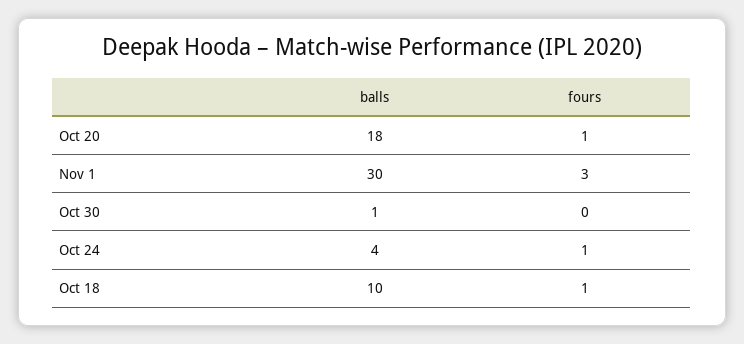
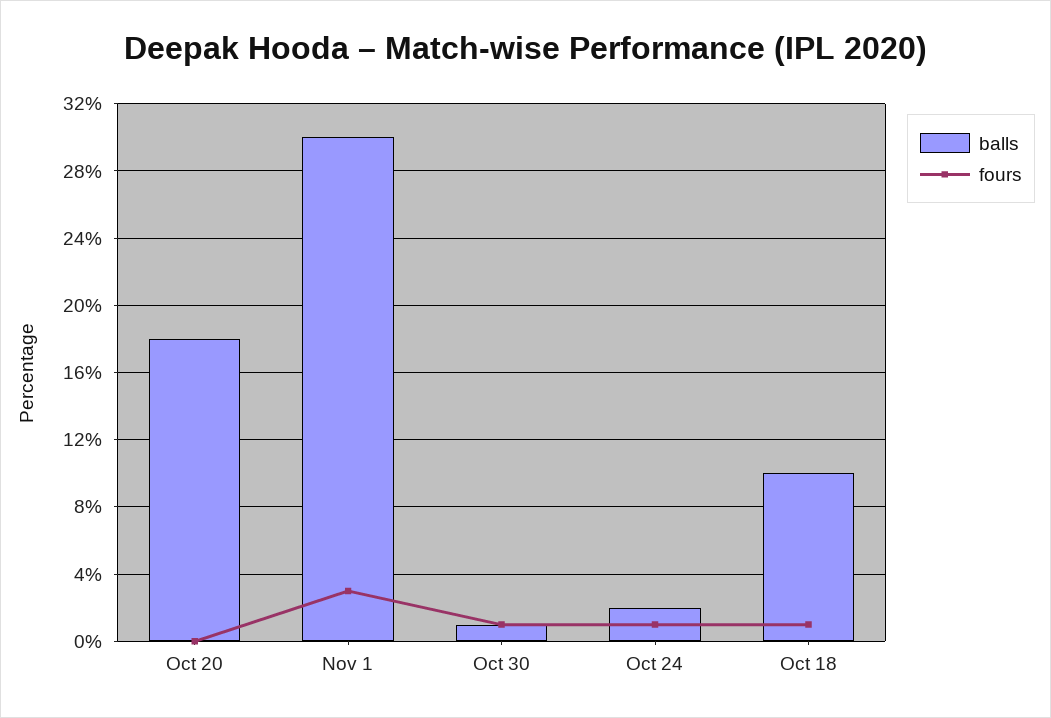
fours, Oct 20: 1 -> 0
fours, Oct 30: 0 -> 1
balls, Oct 24: 4 -> 2

